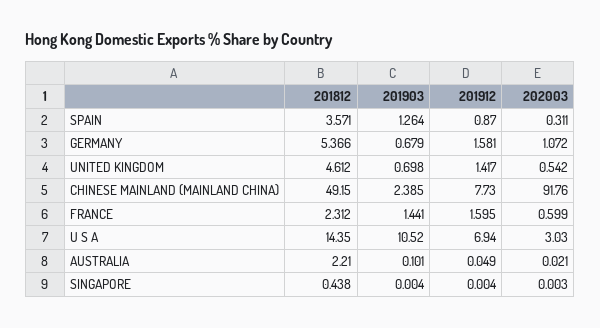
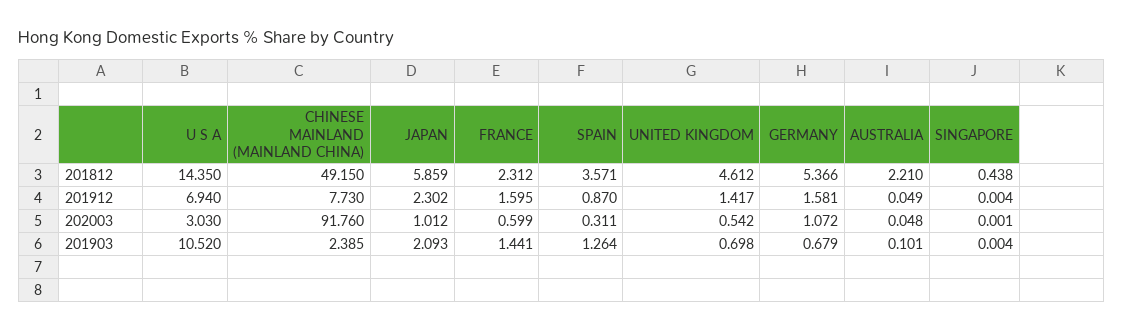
202003, AUSTRALIA: 0.021 -> 0.048
202003, SINGAPORE: 0.003 -> 0.001
201812, JAPAN: none -> 5.859
201912, JAPAN: none -> 2.302
202003, JAPAN: none -> 1.012
201903, JAPAN: none -> 2.093

